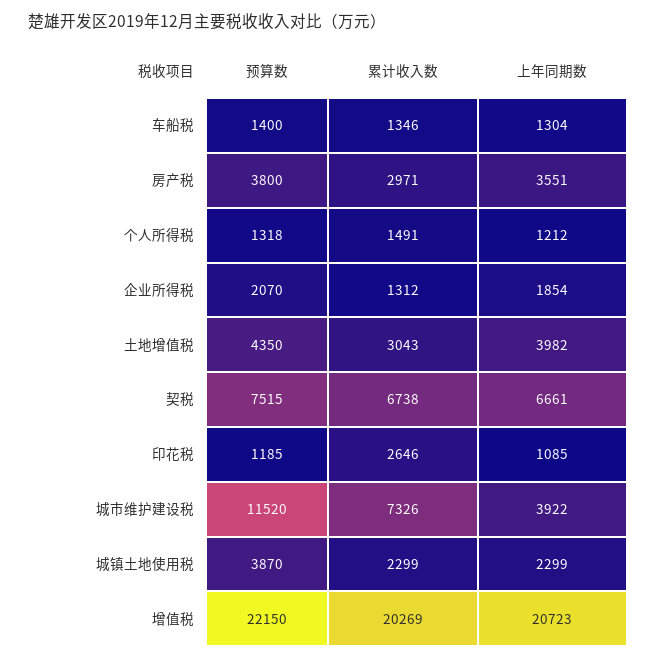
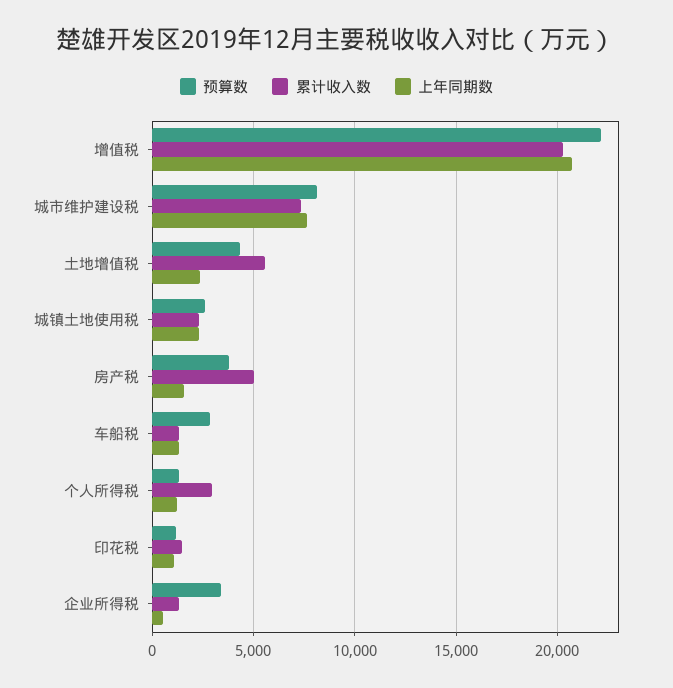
预算数, 车船税: 1400 -> 3000
累计收入数, 房产税: 2971 -> 5000
上年同期数, 房产税: 3551 -> 1500
累计收入数, 个人所得税: 1491 -> 3000
预算数, 企业所得税: 2070 -> 3500
上年同期数, 企业所得税: 1854 -> 500
累计收入数, 土地增值税: 3043 -> 5500
上年同期数, 土地增值税: 3982 -> 2500
预算数, 契税: 7515 -> none
累计收入数, 契税: 6738 -> none
上年同期数, 契税: 6661 -> none
累计收入数, 印花税: 2646 -> 1500
预算数, 城市维护建设税: 11520 -> 8000
上年同期数, 城市维护建设税: 3922 -> 7500
预算数, 城镇土地使用税: 3870 -> 2500

